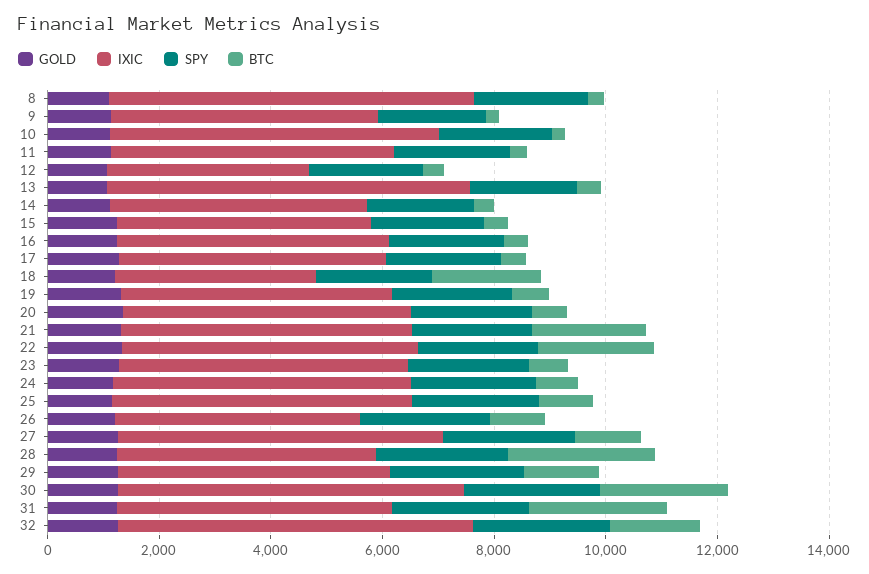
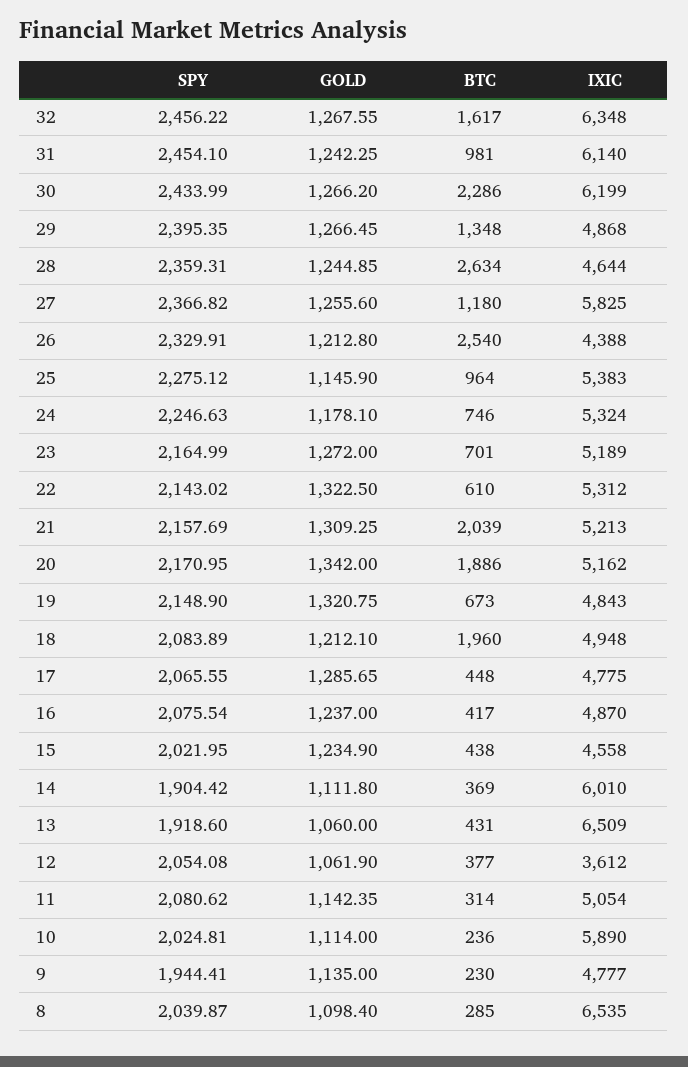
IXIC, 14: 4500 -> 6010
IXIC, 18: 3500 -> 4948
BTC, 20: 500 -> 1886
BTC, 22: 2000 -> 610
BTC, 26: 1000 -> 2540
IXIC, 31: 5000 -> 6140
BTC, 31: 2500 -> 981

